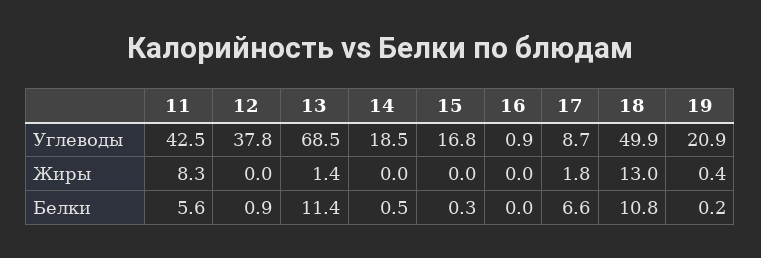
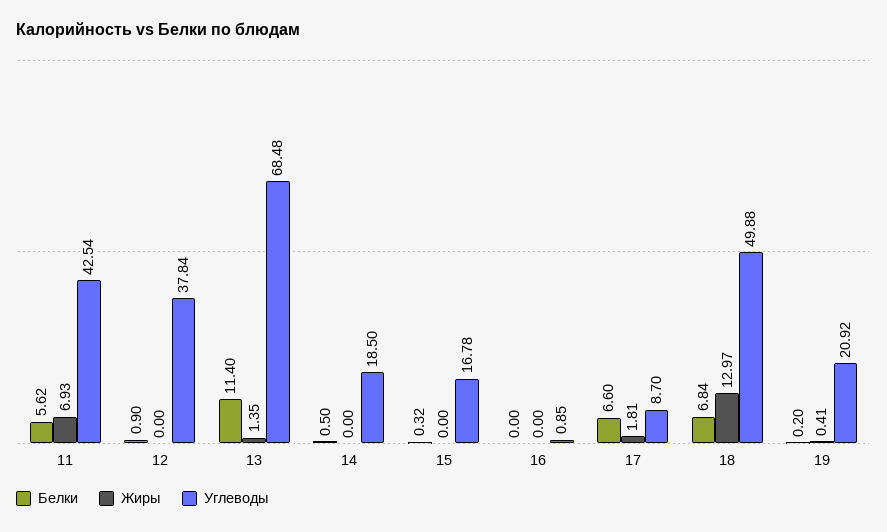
Жиры, 11: 8.3 -> 6.93
Белки, 18: 10.8 -> 6.84

